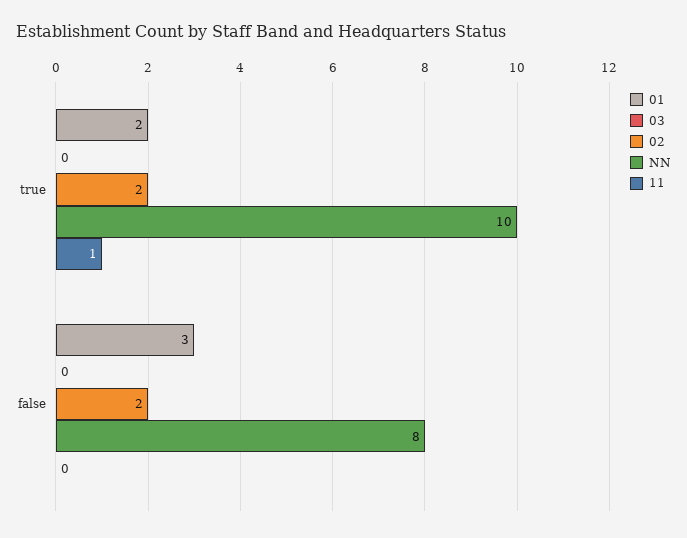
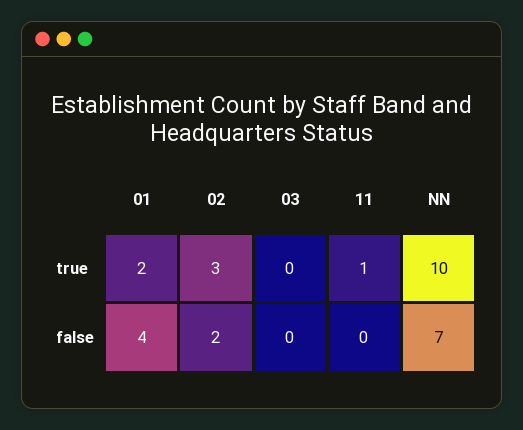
02, true: 2 -> 3
01, false: 3 -> 4
NN, false: 8 -> 7

